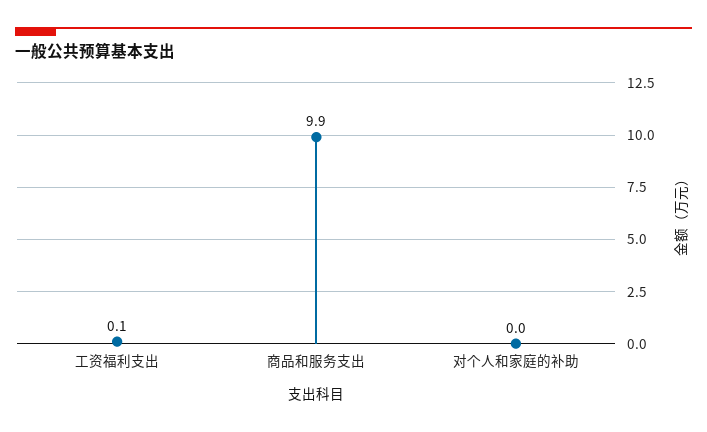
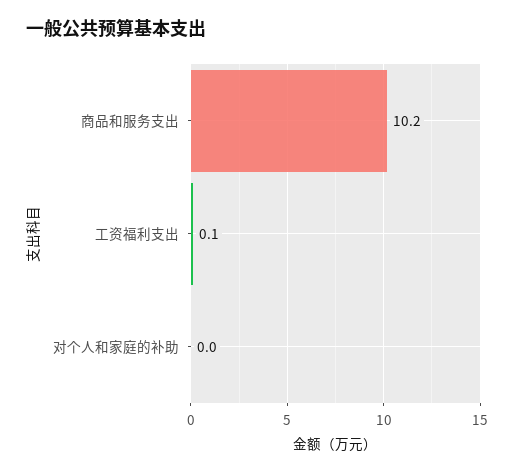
商品和服务支出: 9.9 -> 10.2

